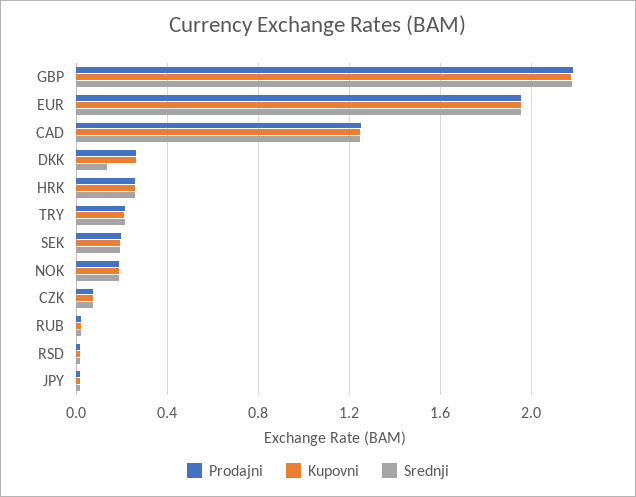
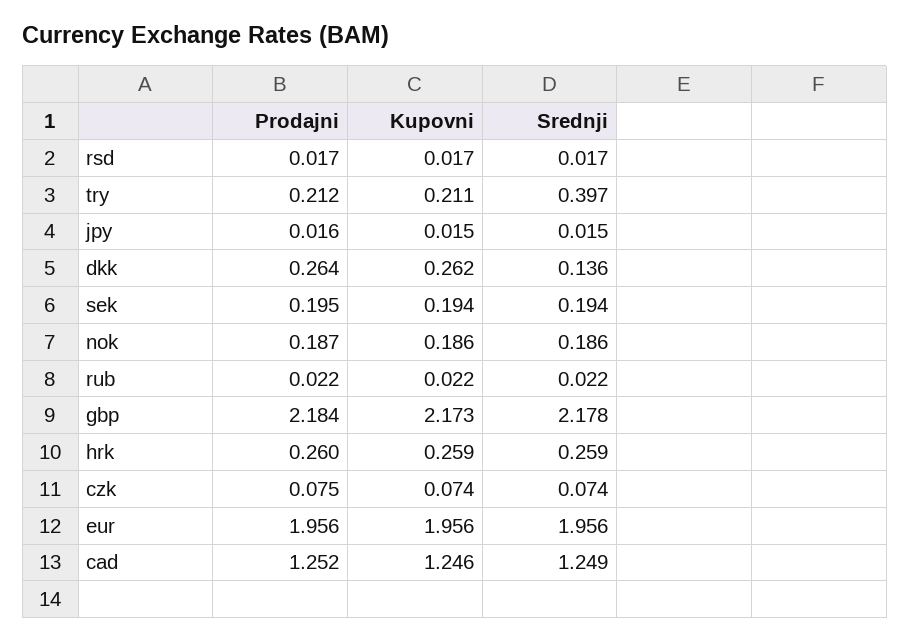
Srednji, TRY: 0.2 -> 0.397

